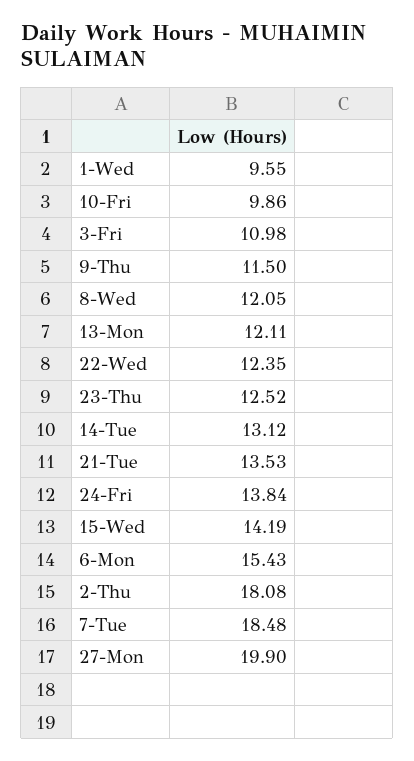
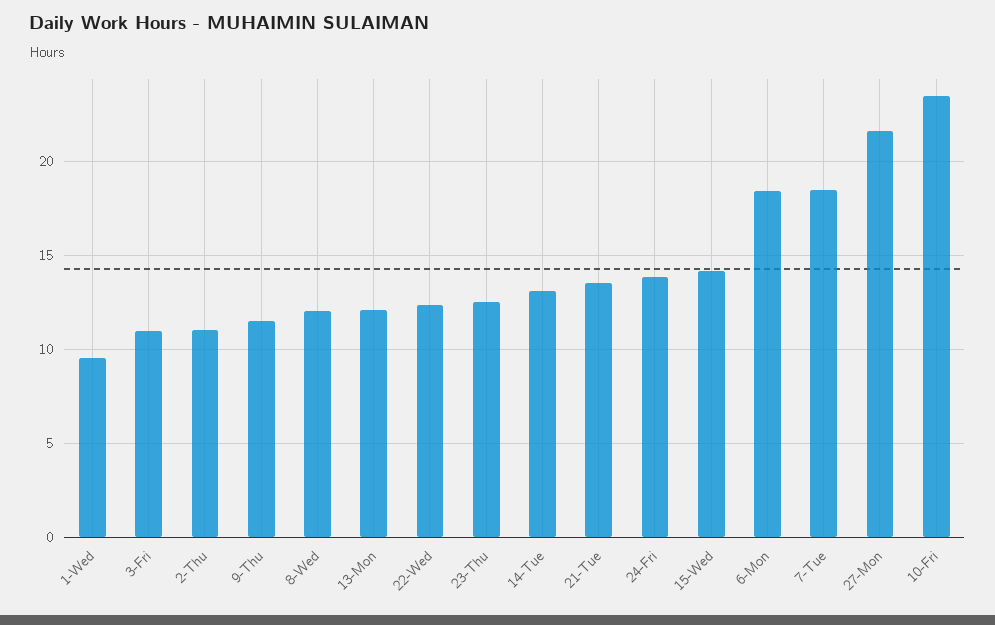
10-Fri: 9.86 -> 23.5
6-Mon: 15.43 -> 18.5
2-Thu: 18.08 -> 11
27-Mon: 19.9 -> 21.5

